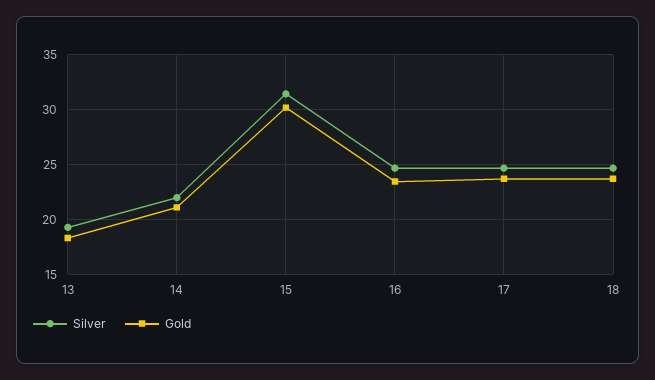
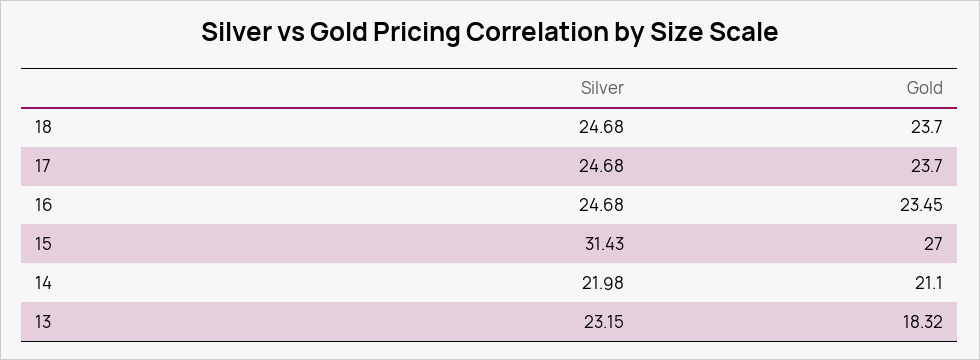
Silver, 13: 19 -> 23.15
Gold, 15: 30 -> 27

